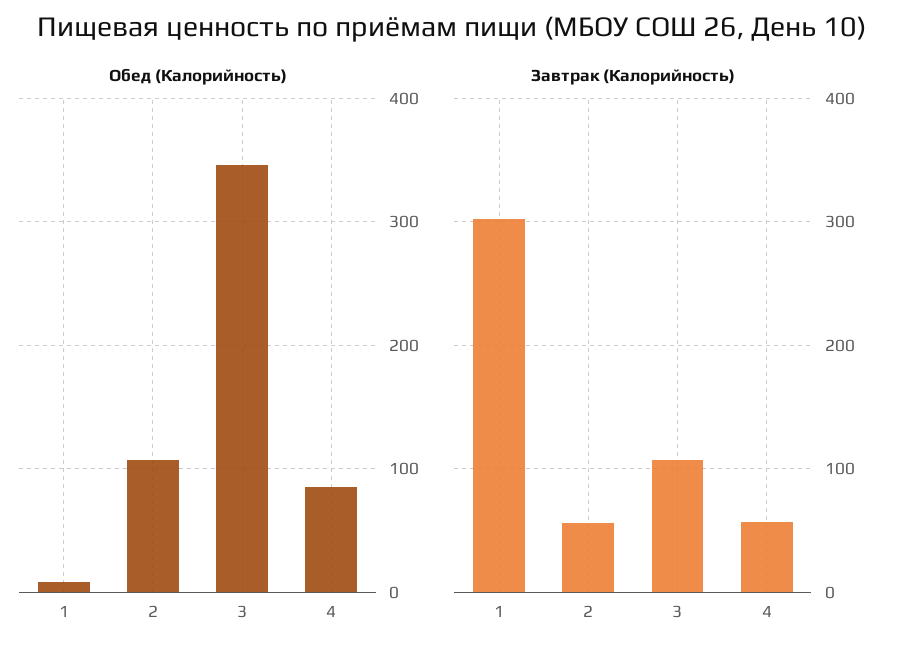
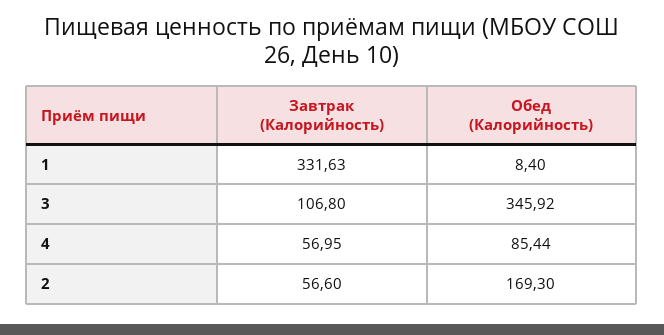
Обед (Калорийность), 2: 110 -> 169.3
Завтрак (Калорийность), 1: 300 -> 331.63

